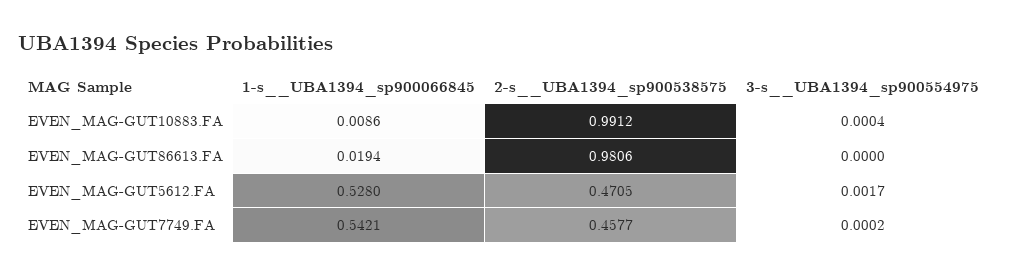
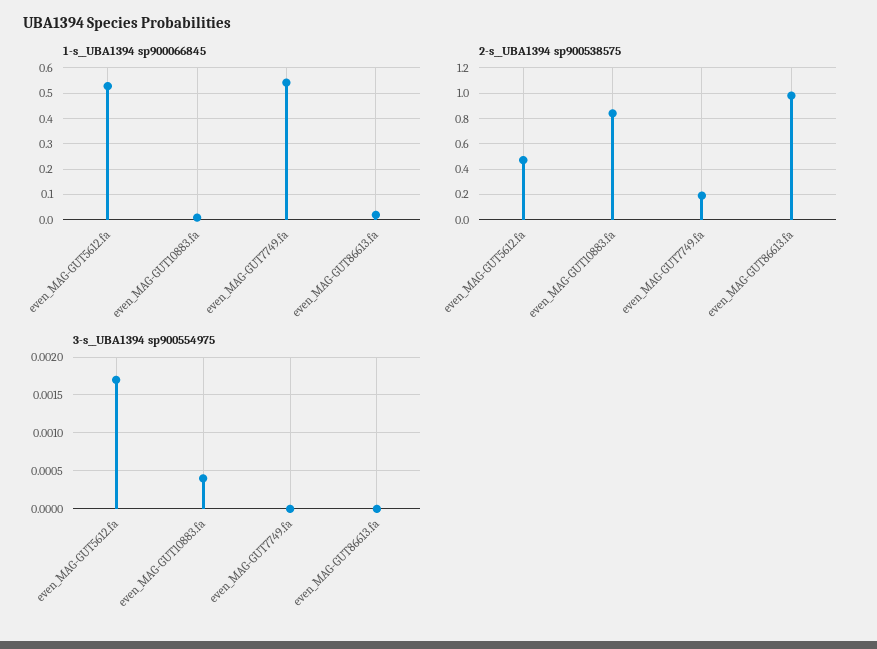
2-s__UBA1394_sp900538575, EVEN_MAG-GUT10883.FA: 0.9912 -> 0.85
2-s__UBA1394_sp900538575, EVEN_MAG-GUT7749.FA: 0.4577 -> 0.2
3-s__UBA1394_sp900554975, EVEN_MAG-GUT7749.FA: 0.0002 -> 0

